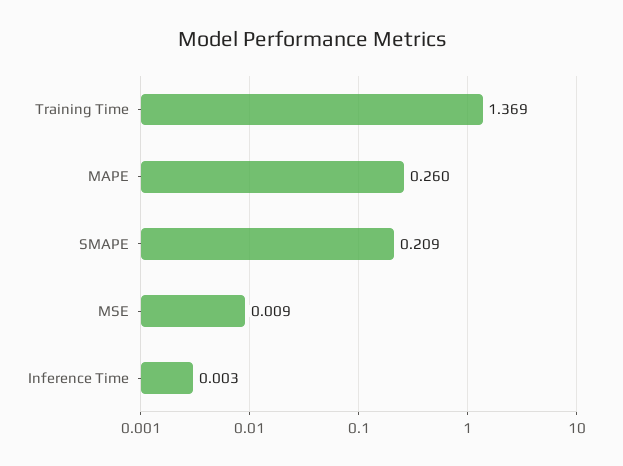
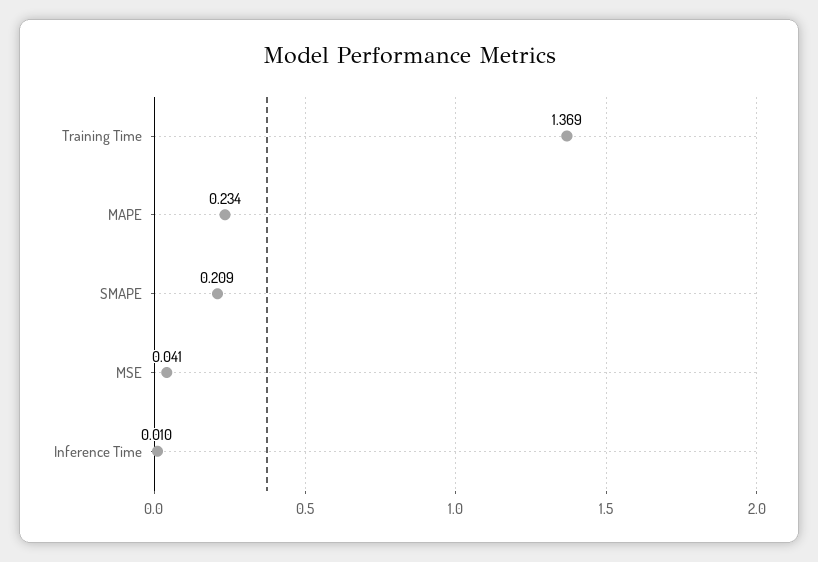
MAPE: 0.26 -> 0.234
MSE: 0.009 -> 0.041
Inference Time: 0.003 -> 0.01

